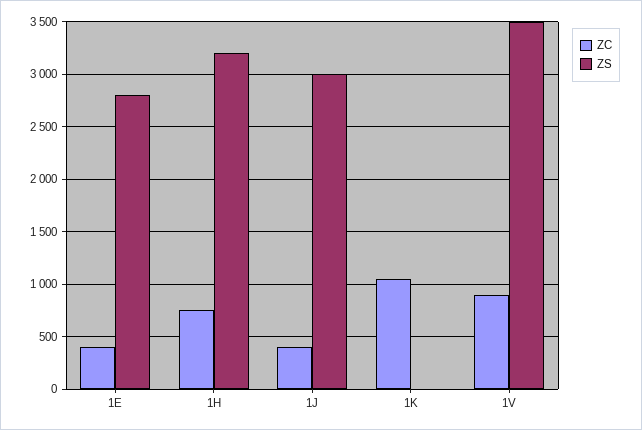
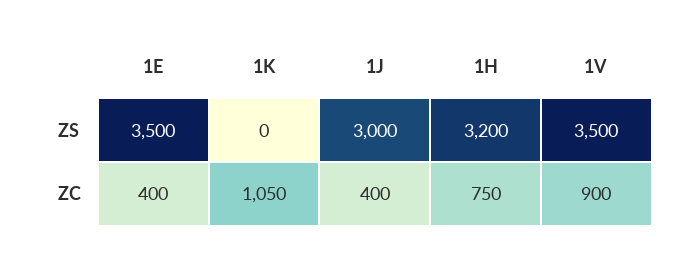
ZS, 1E: 2800 -> 3500

